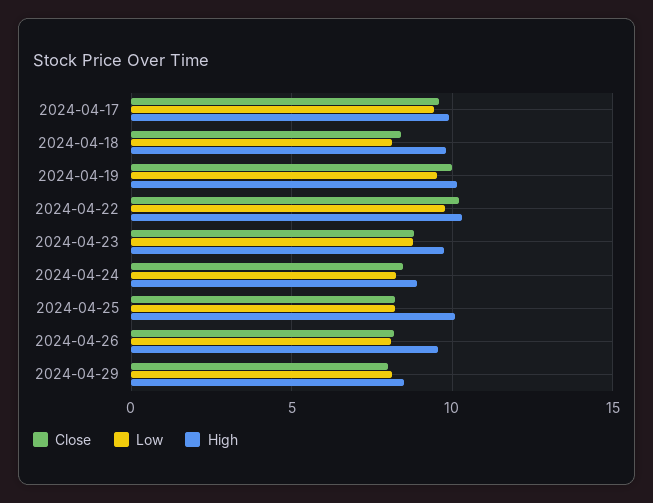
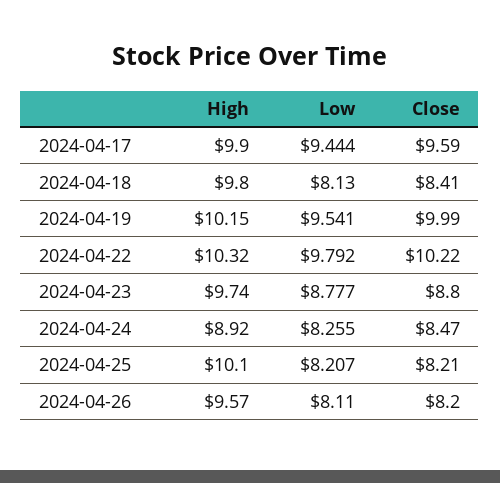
Close, 2024-04-29: 8 -> none
Low, 2024-04-29: 8 -> none
High, 2024-04-29: 8.5 -> none

